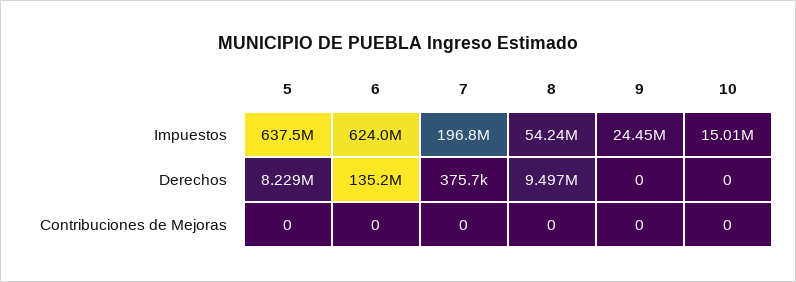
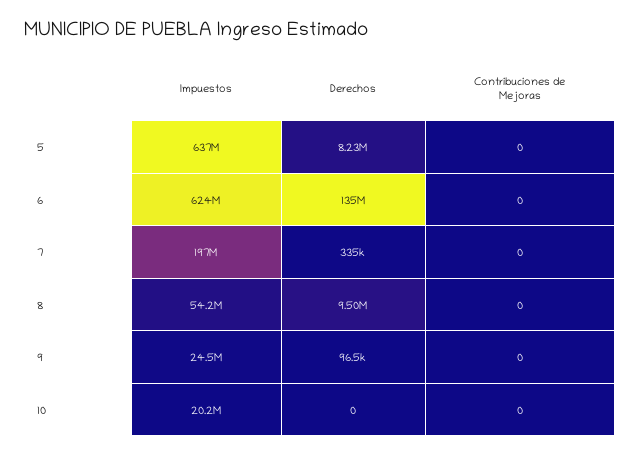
10, Impuestos: 15010000 -> 20200000
7, Derechos: 375700 -> 335000
9, Derechos: 0 -> 96500

